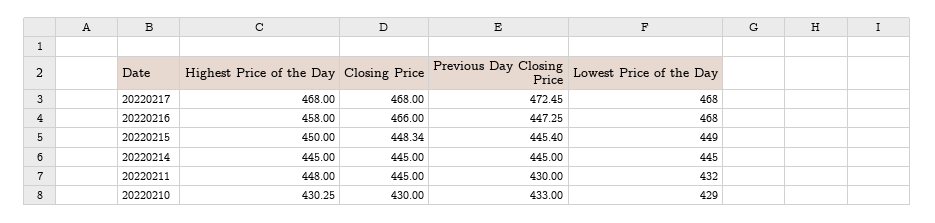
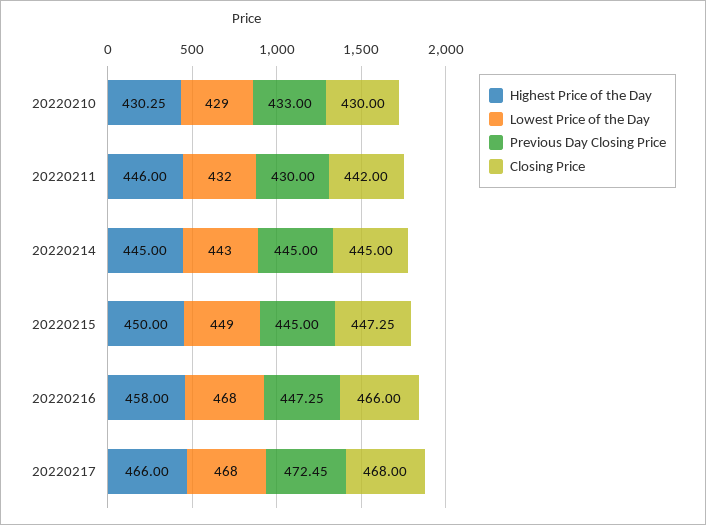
Highest Price of the Day, 20220217: 468 -> 466
Closing Price, 20220215: 448.34 -> 447.25
Previous Day Closing Price, 20220215: 445.4 -> 445
Lowest Price of the Day, 20220214: 445 -> 443
Highest Price of the Day, 20220211: 448 -> 446
Closing Price, 20220211: 445 -> 442

